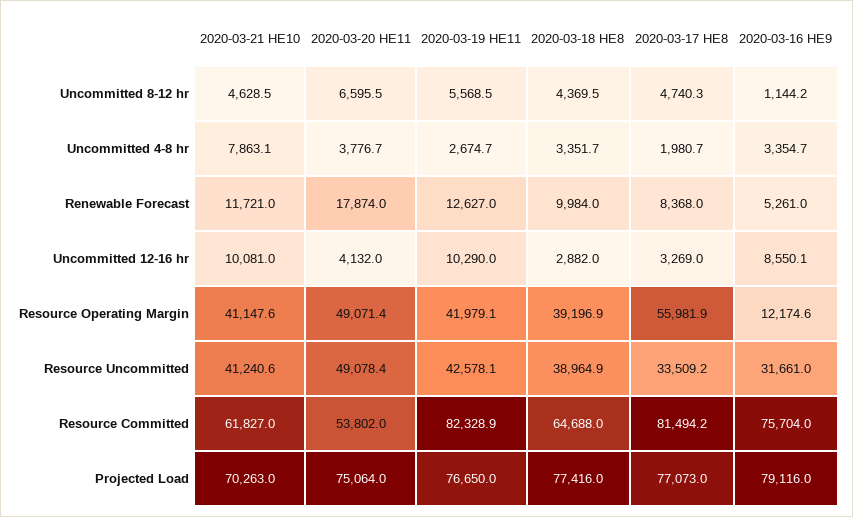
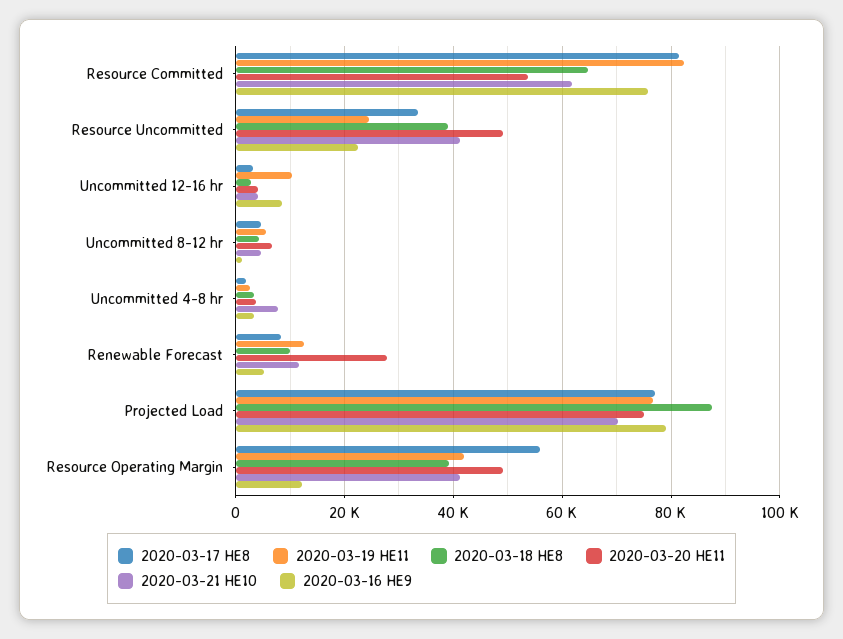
2020-03-20 HE11, Renewable Forecast: 17874 -> 28000
2020-03-21 HE10, Uncommitted 12-16 hr: 10081 -> 4000
2020-03-19 HE11, Resource Uncommitted: 42578.1 -> 24000
2020-03-16 HE9, Resource Uncommitted: 31661 -> 22000
2020-03-18 HE8, Projected Load: 77416 -> 88000

